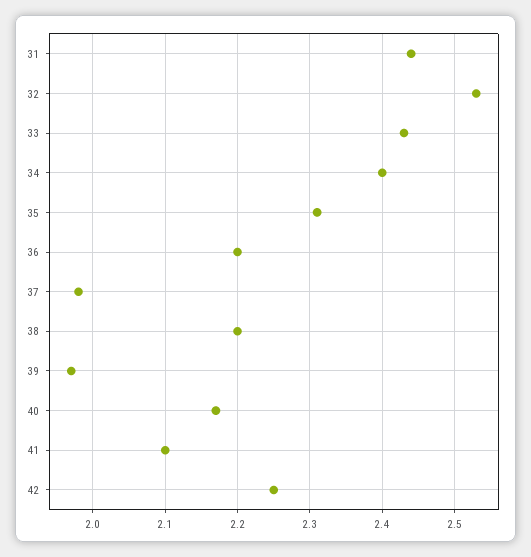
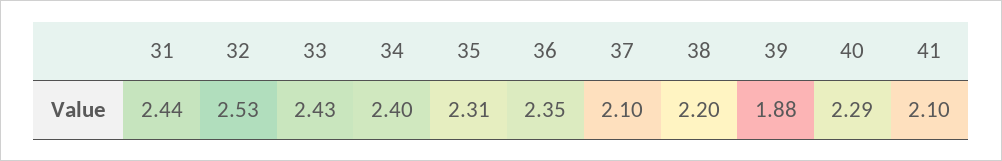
36: 2.2 -> 2.35
37: 1.98 -> 2.1
39: 1.97 -> 1.88
40: 2.17 -> 2.29
42: 2.25 -> none

